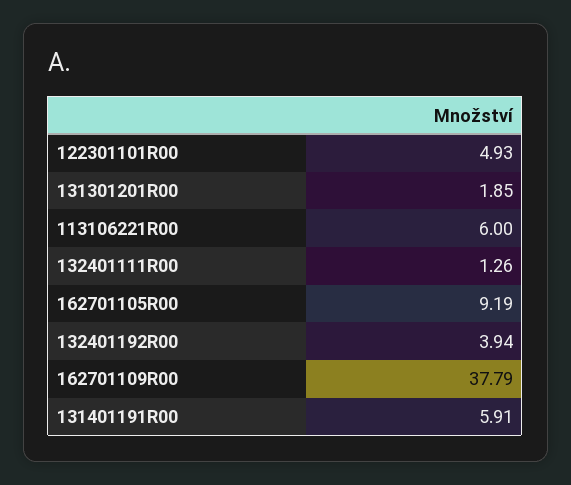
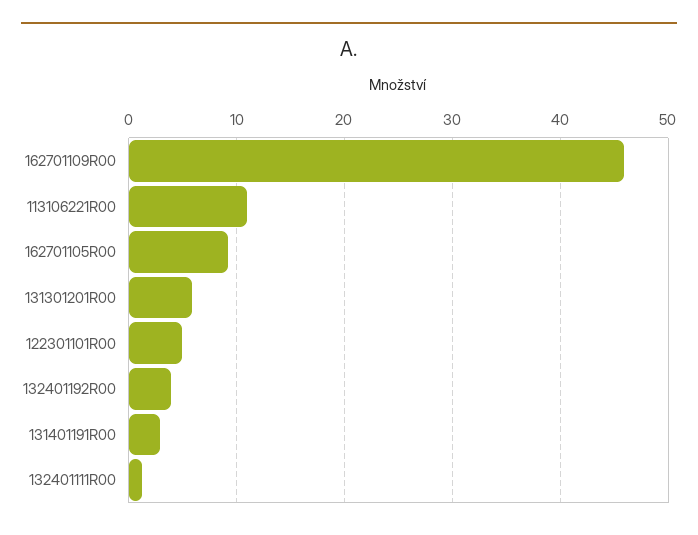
131301201R00: 1.85 -> 6
113106221R00: 6 -> 11
162701109R00: 37.79 -> 46
131401191R00: 5.91 -> 3

